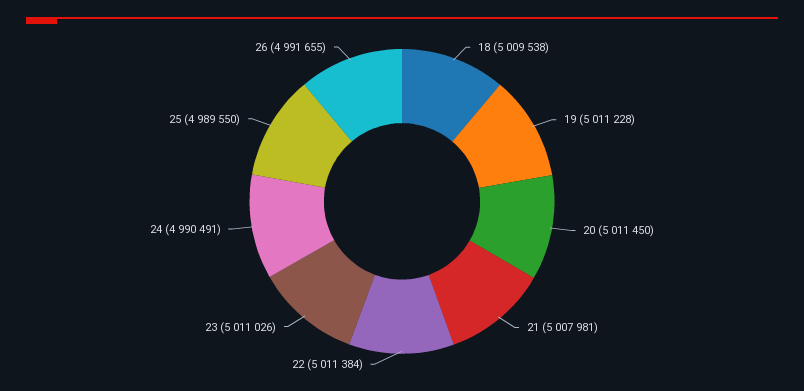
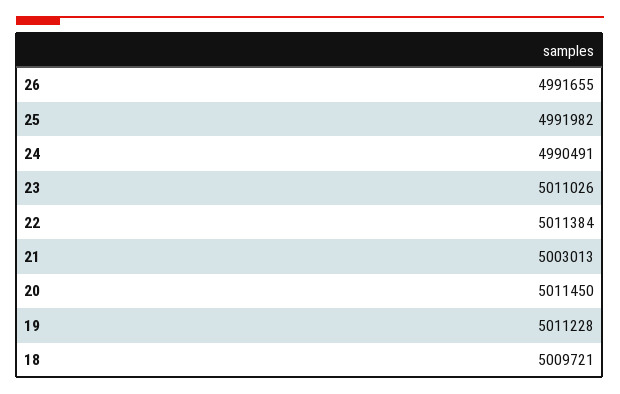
18: 5009538 -> 5009721
21: 5007981 -> 5003013
25: 4989550 -> 4991982

